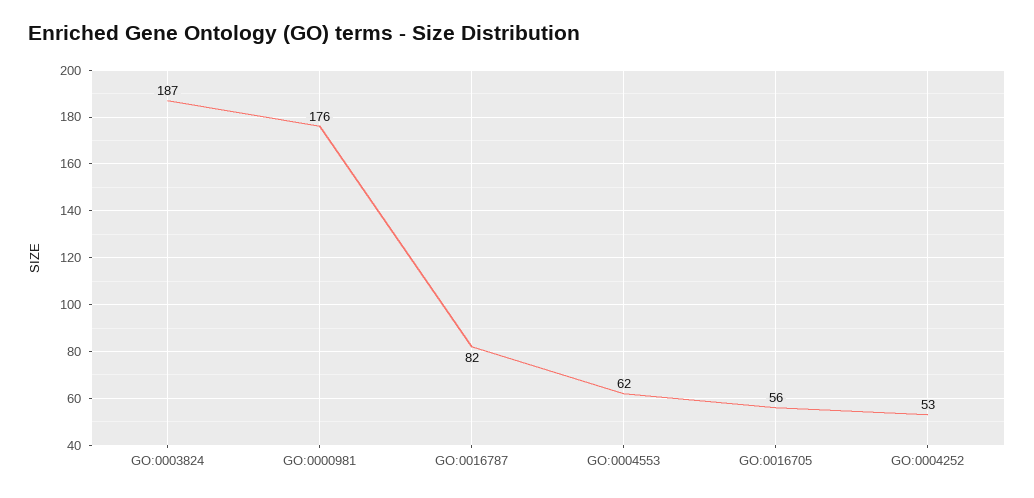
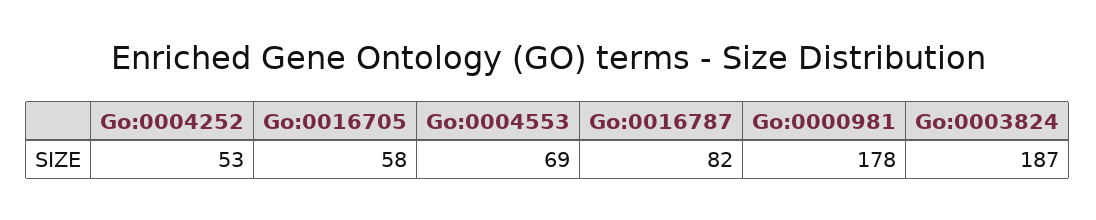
GO:0000981: 176 -> 178
GO:0004553: 62 -> 69
GO:0016705: 56 -> 58

